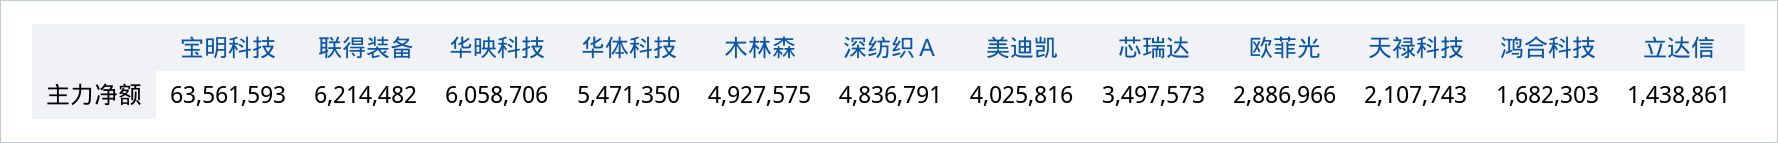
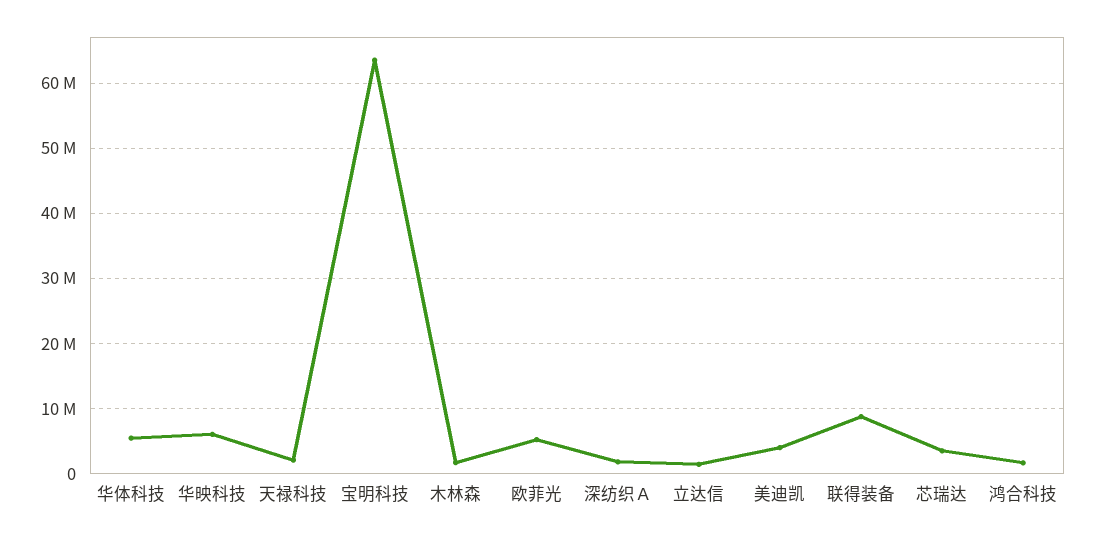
联得装备: 6214482 -> 9000000
木林森: 4927575 -> 2000000
深纺织Ａ: 4836791 -> 2000000
欧菲光: 2886966 -> 5000000

